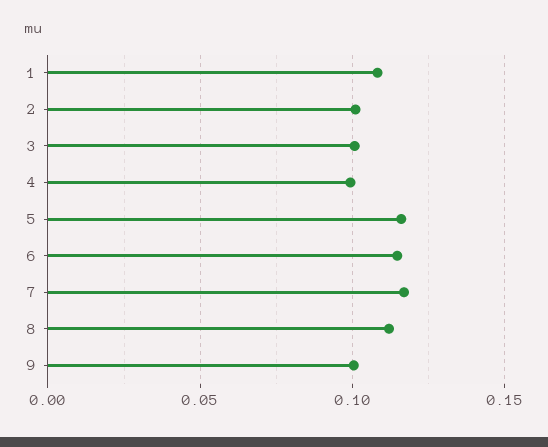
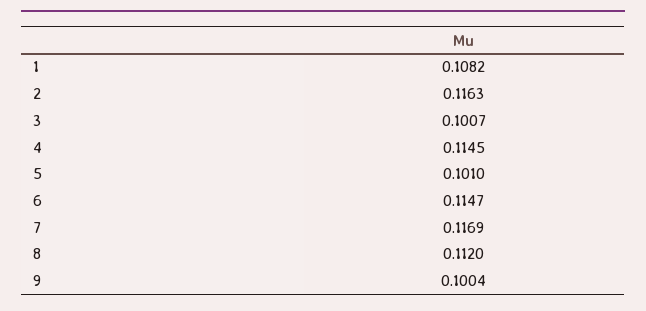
2: 0.1 -> 0.1163
4: 0.1 -> 0.1145
5: 0.115 -> 0.101

